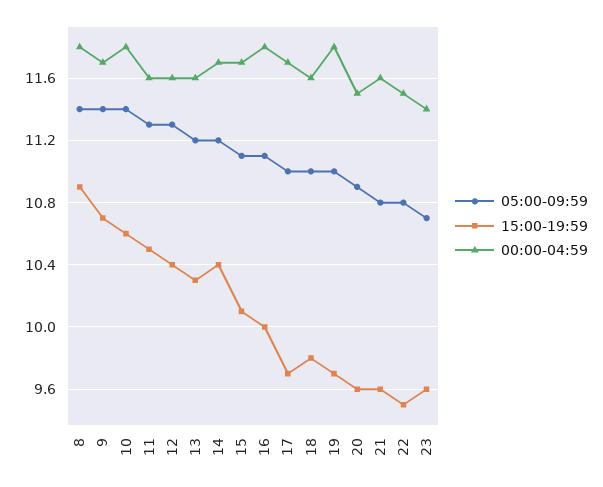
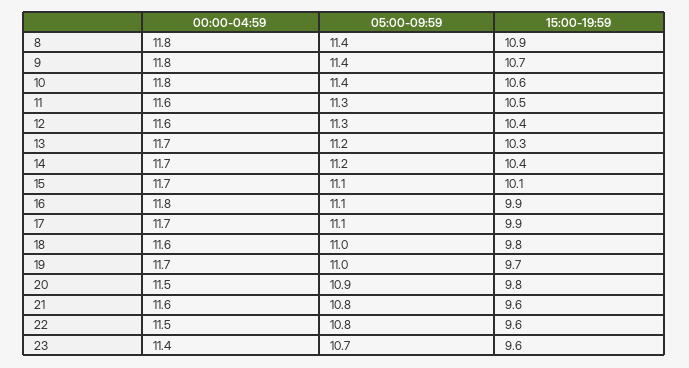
00:00-04:59, 9: 11.7 -> 11.8
00:00-04:59, 13: 11.6 -> 11.7
15:00-19:59, 16: 10 -> 9.9
05:00-09:59, 17: 11 -> 11.1
15:00-19:59, 17: 9.7 -> 9.9
00:00-04:59, 19: 11.8 -> 11.7
15:00-19:59, 20: 9.6 -> 9.8
15:00-19:59, 22: 9.5 -> 9.6

